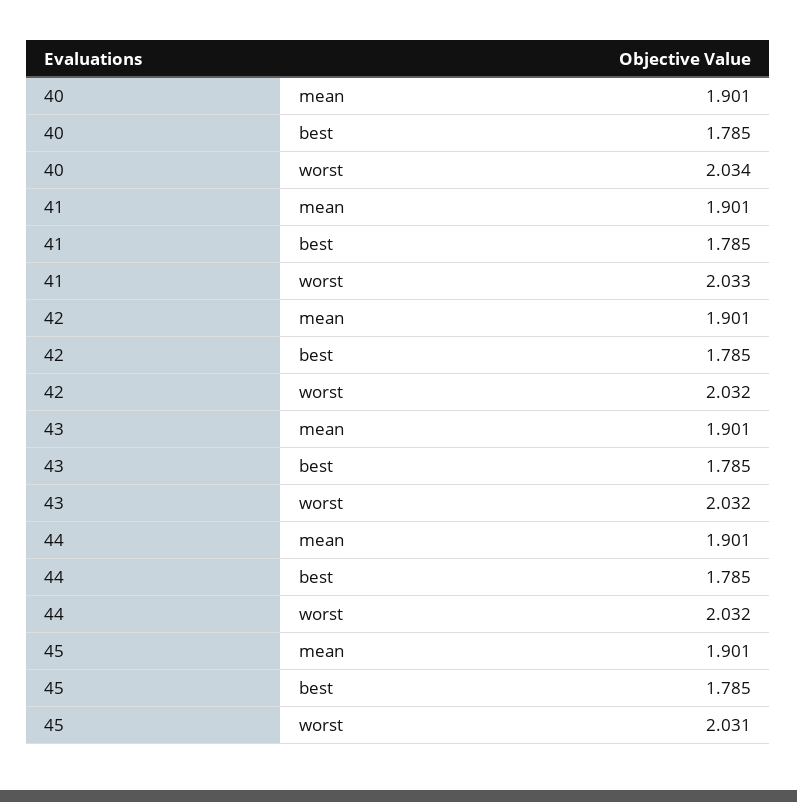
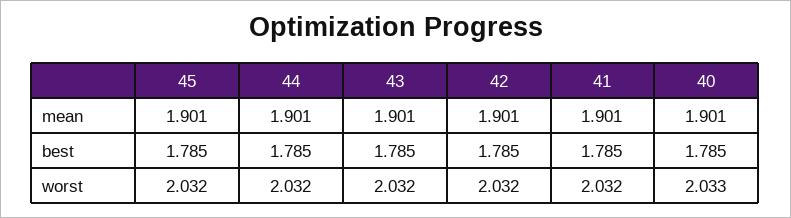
40, worst: 2.034 -> 2.033
41, worst: 2.033 -> 2.032
45, worst: 2.031 -> 2.032

